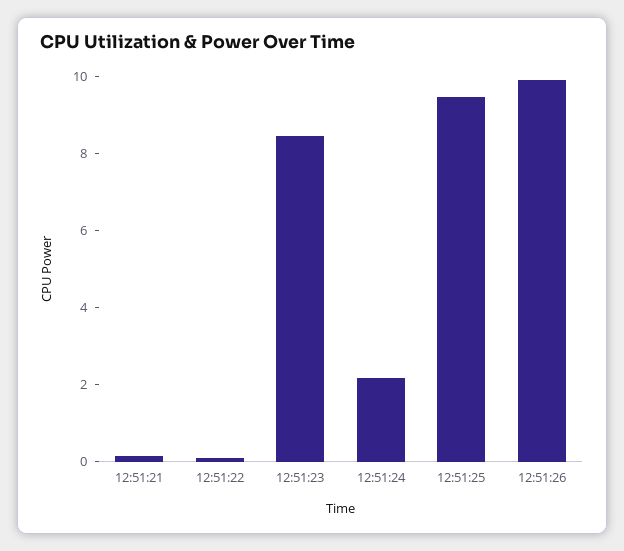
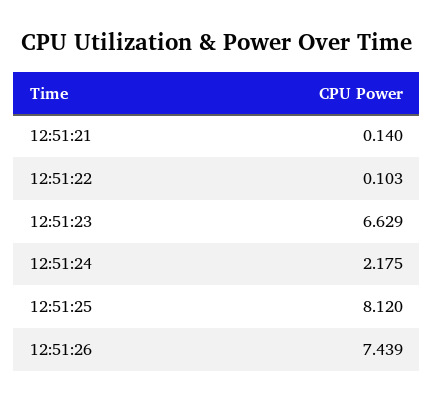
12:51:23: 8.5 -> 6.629
12:51:25: 9.5 -> 8.12
12:51:26: 10 -> 7.439

